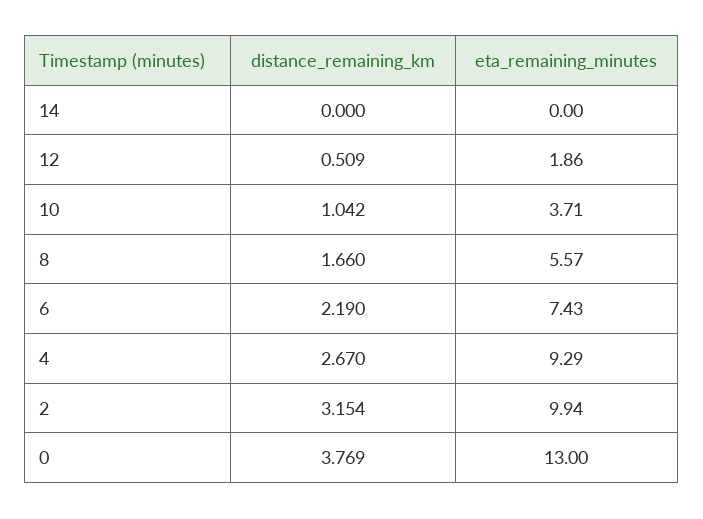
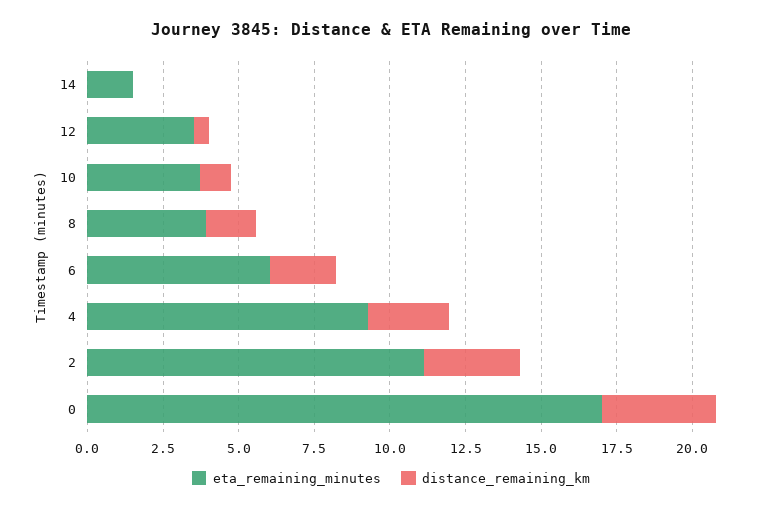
eta_remaining_minutes, 14: 0 -> 1.5
eta_remaining_minutes, 12: 1.86 -> 3.5
eta_remaining_minutes, 8: 5.57 -> 4
eta_remaining_minutes, 6: 7.43 -> 6
eta_remaining_minutes, 2: 9.94 -> 11
eta_remaining_minutes, 0: 13 -> 17

